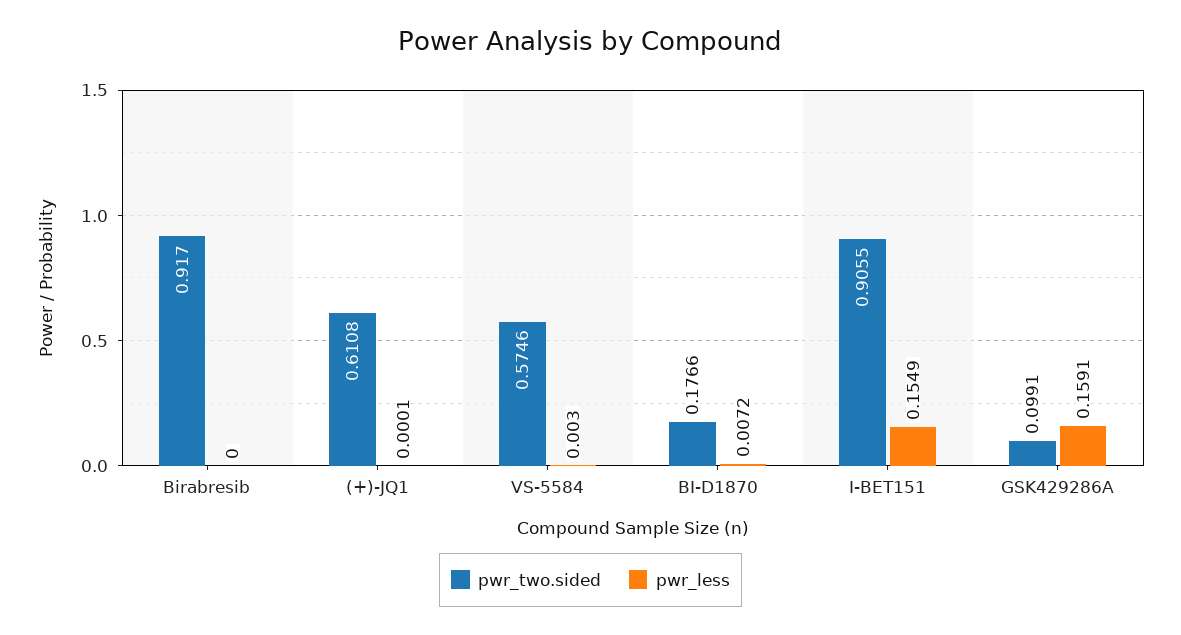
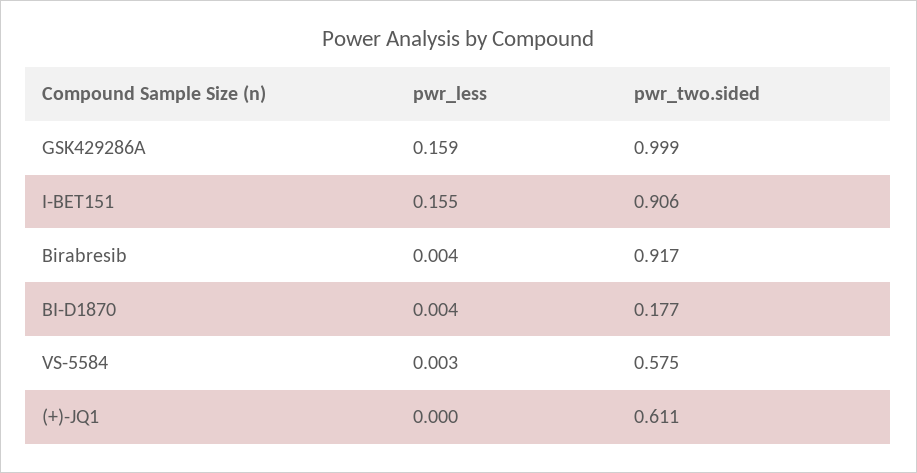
pwr_less, Birabresib: 0 -> 0.004
pwr_less, BI-D1870: 0.0072 -> 0.004
pwr_two.sided, GSK429286A: 0.0991 -> 0.999

